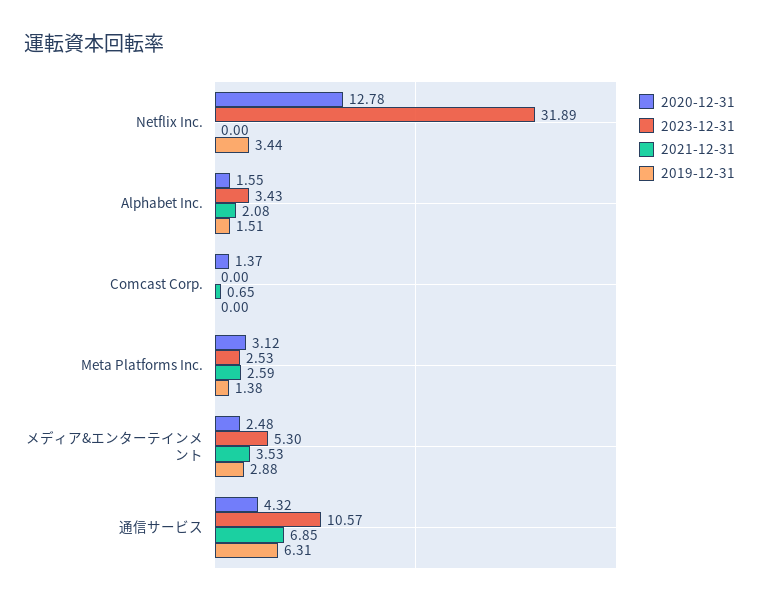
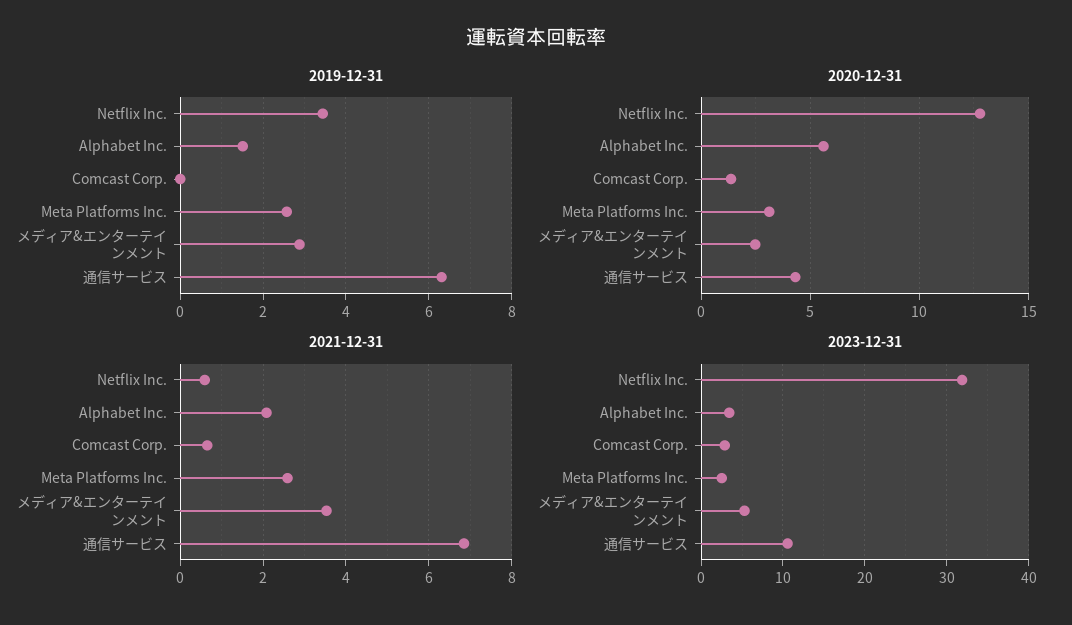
2021-12-31, Netflix Inc.: 0 -> 0.6
2020-12-31, Alphabet Inc.: 1.55 -> 5.5
2023-12-31, Comcast Corp.: 0 -> 3
2019-12-31, Meta Platforms Inc.: 1.38 -> 2.6

